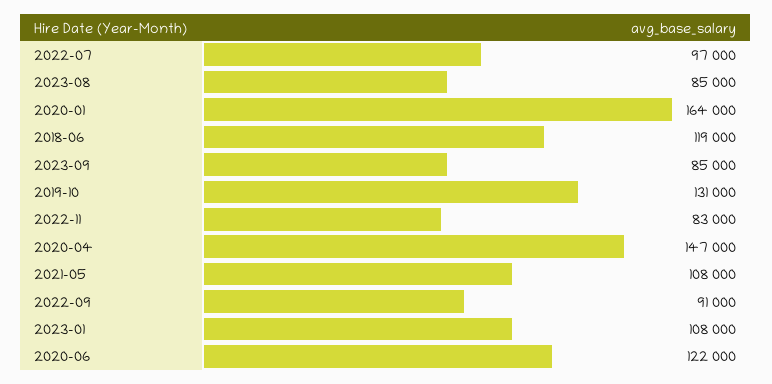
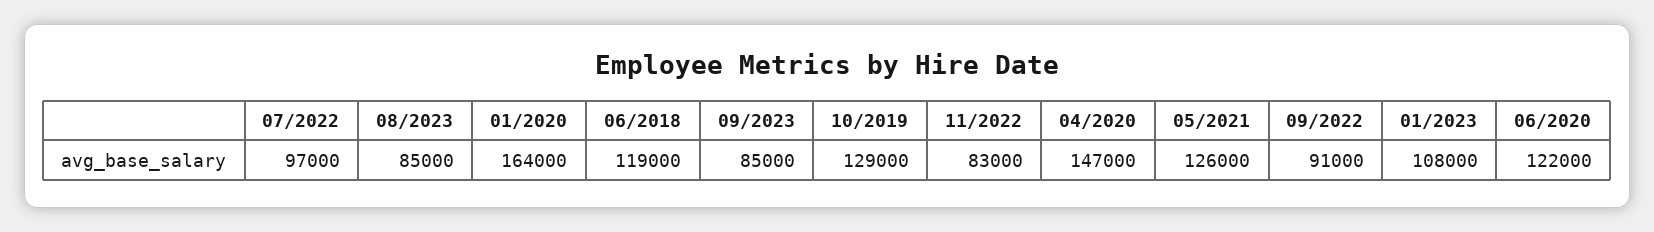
2019-10: 131000 -> 129000
2021-05: 108000 -> 126000

